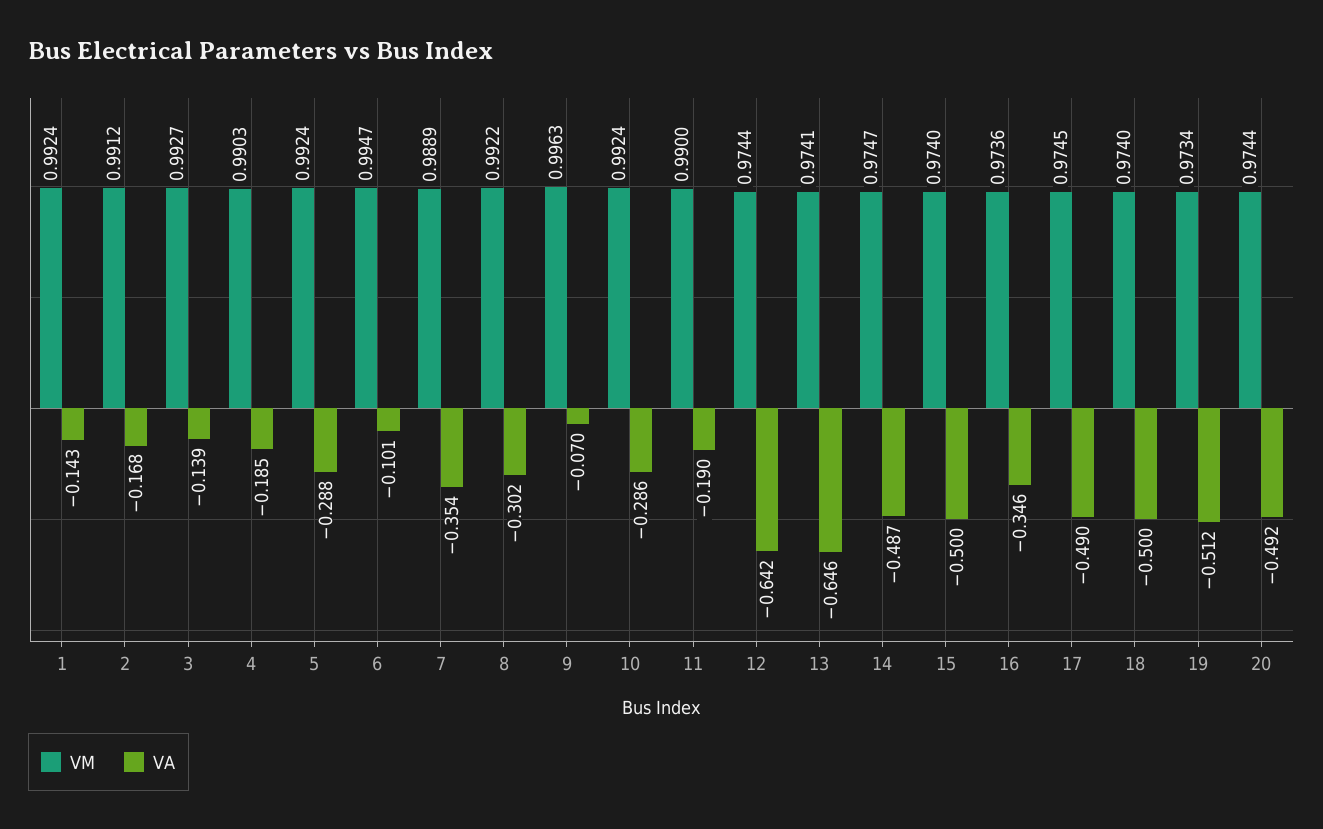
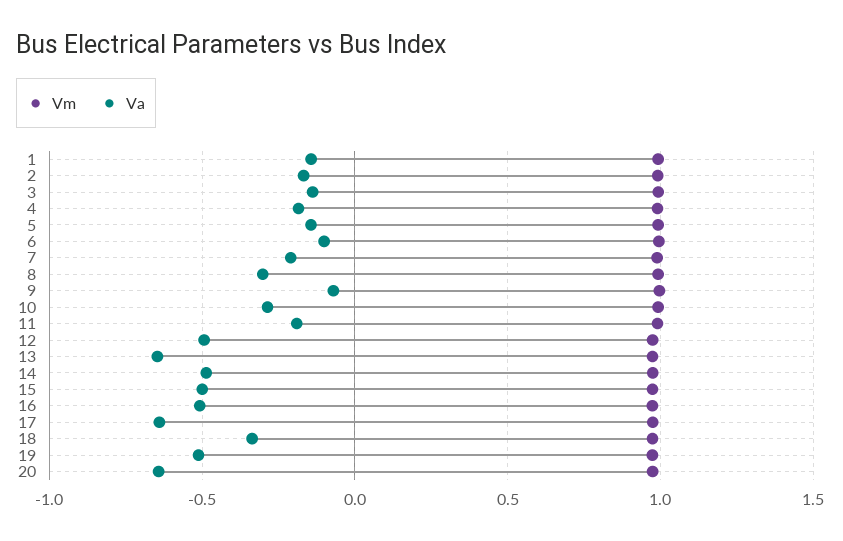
VA, 5: -0.288 -> -0.15
VA, 7: -0.354 -> -0.2
VA, 12: -0.642 -> -0.5
VA, 16: -0.346 -> -0.5
VA, 17: -0.49 -> -0.65
VA, 18: -0.5 -> -0.35
VA, 20: -0.492 -> -0.65

